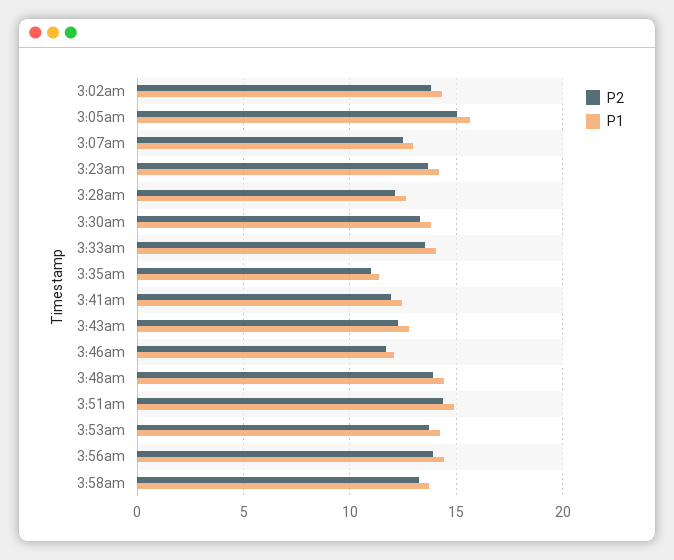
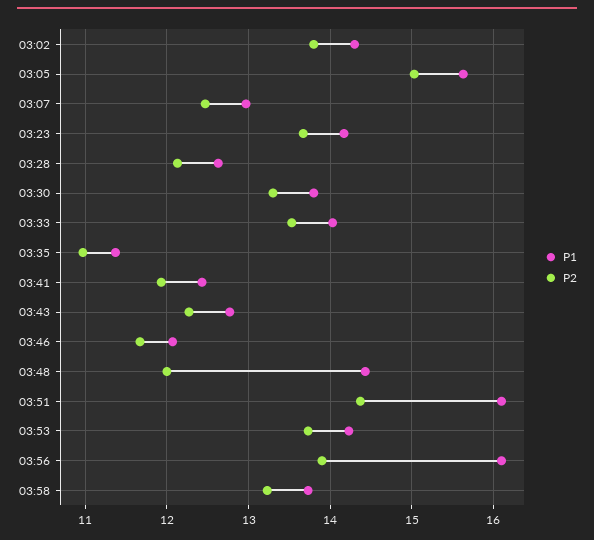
P2, 3:48am: 14 -> 12
P1, 3:51am: 15 -> 16.1
P1, 3:56am: 14.5 -> 16.1

